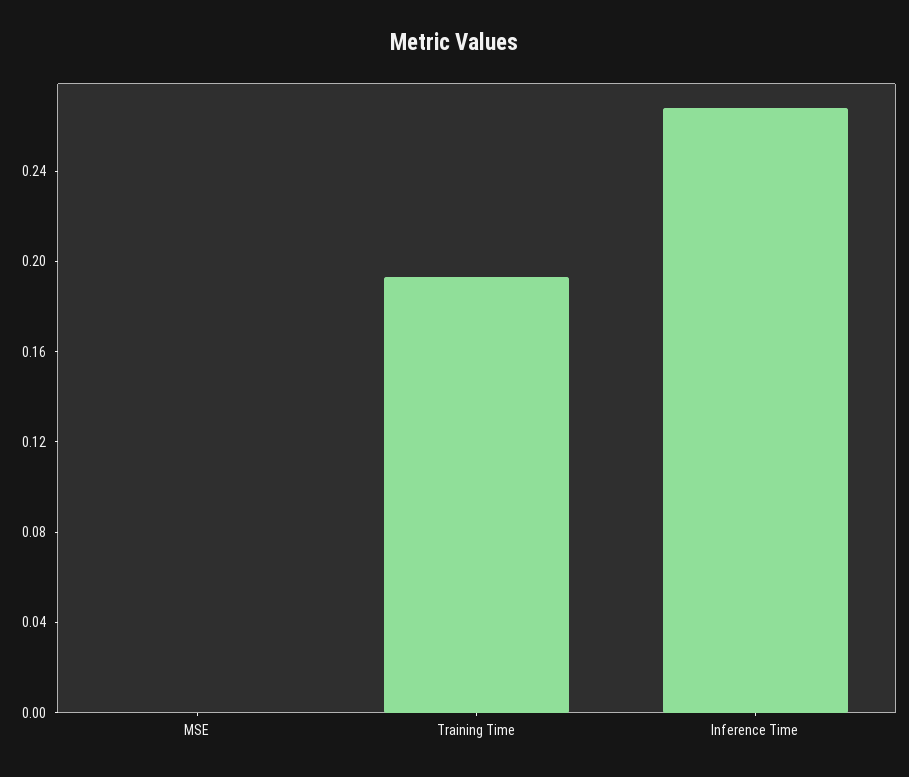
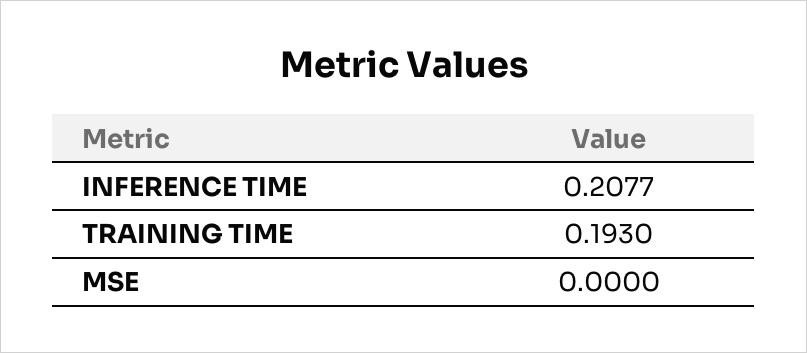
Inference Time: 0.27 -> 0.2077

